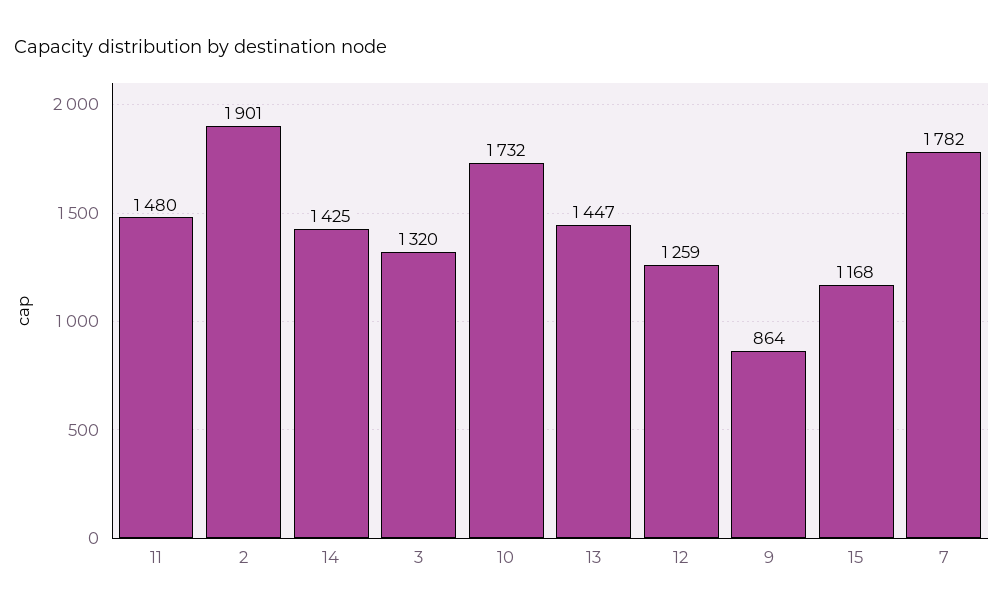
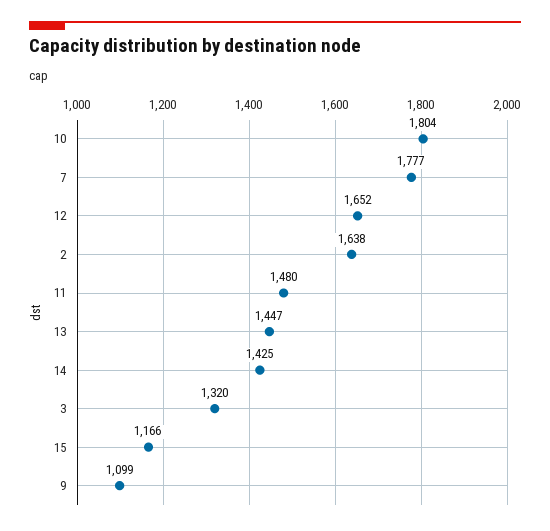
2: 1901 -> 1638
10: 1732 -> 1804
12: 1259 -> 1652
9: 864 -> 1099
15: 1168 -> 1166
7: 1782 -> 1777

